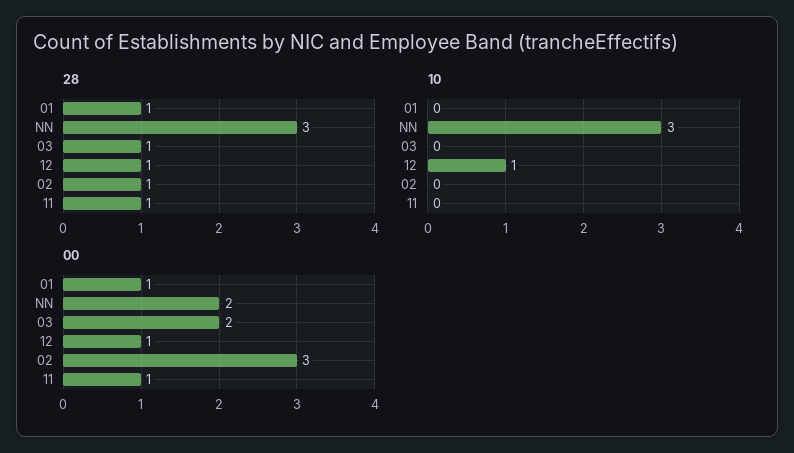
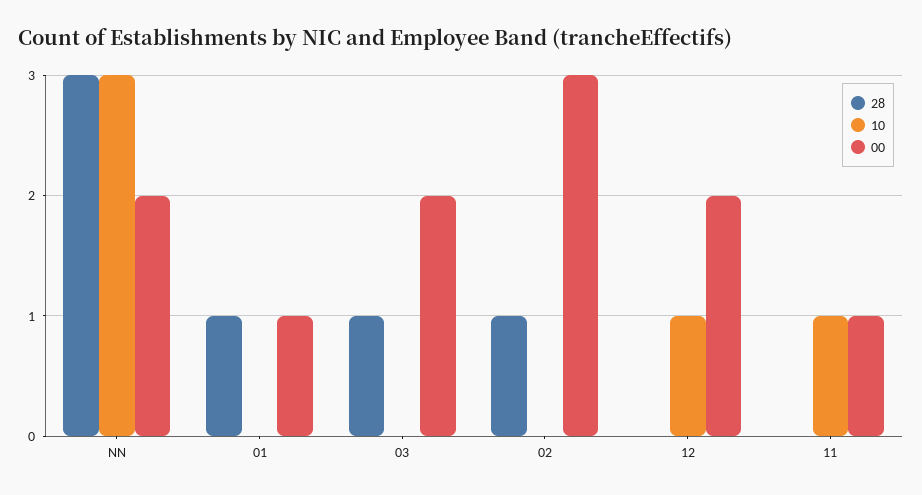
28, 12: 1 -> 0
28, 11: 1 -> 0
10, 11: 0 -> 1
00, 12: 1 -> 2

